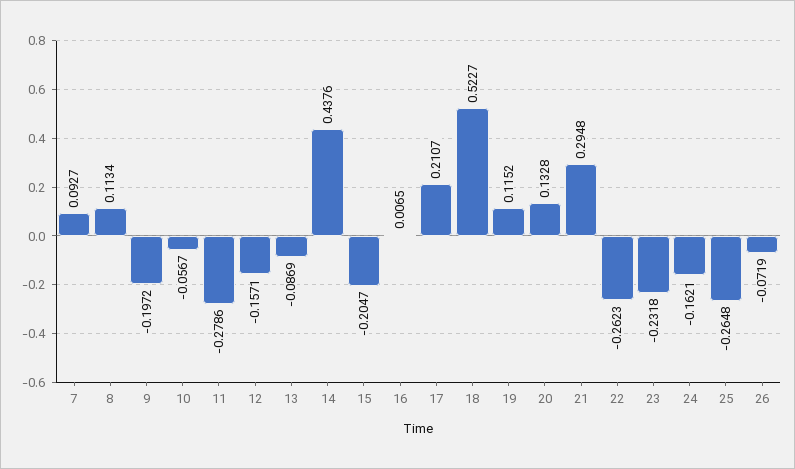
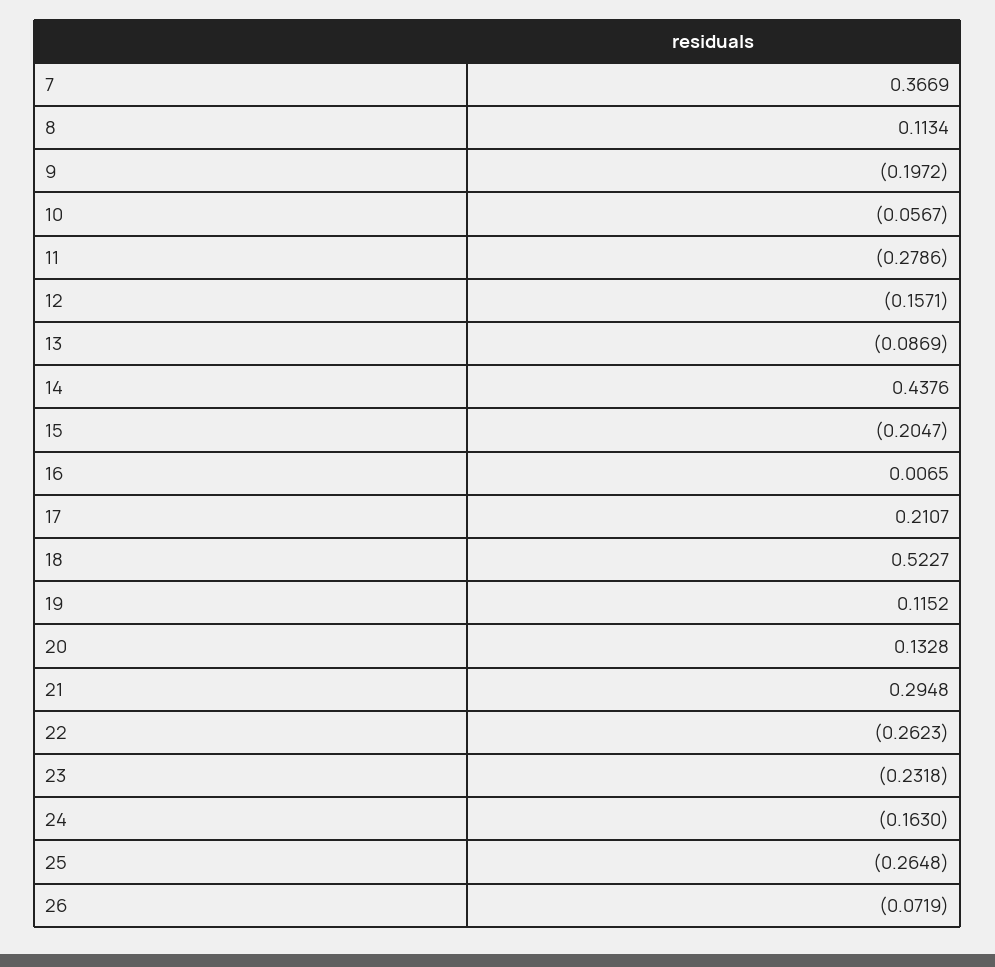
7: 0.0927 -> 0.3669
24: -0.1621 -> -0.163

